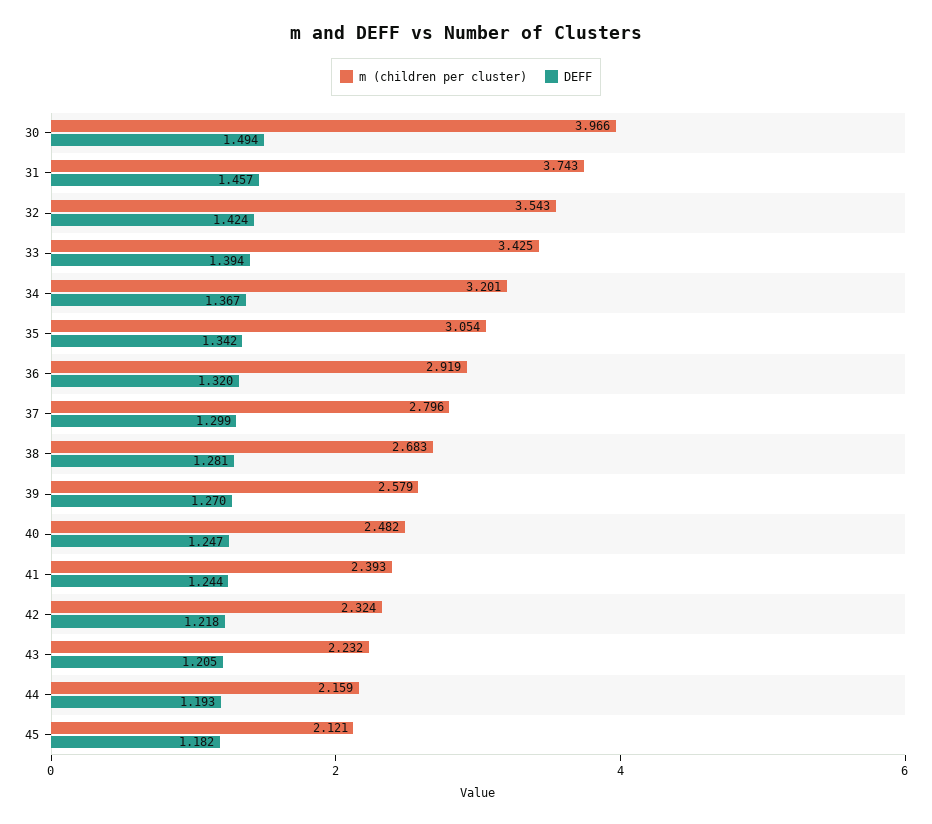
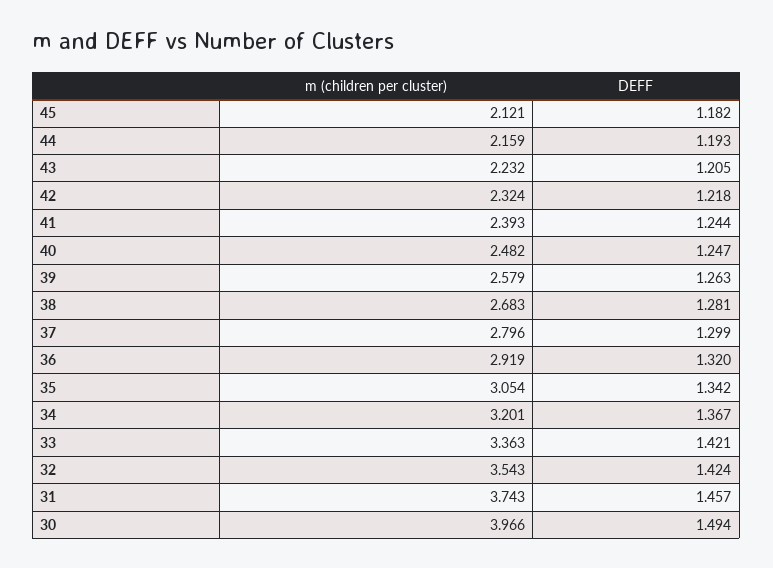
m (children per cluster), 33: 3.425 -> 3.363
DEFF, 33: 1.394 -> 1.421
DEFF, 39: 1.27 -> 1.263

